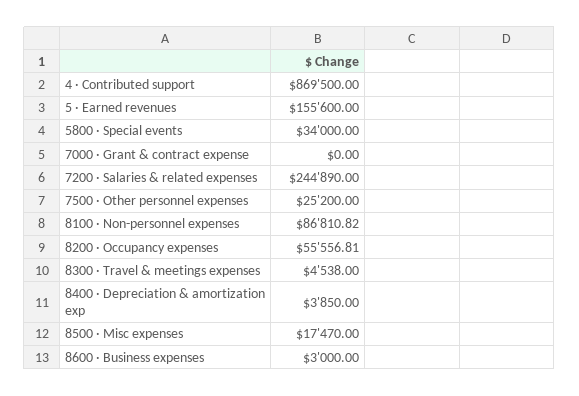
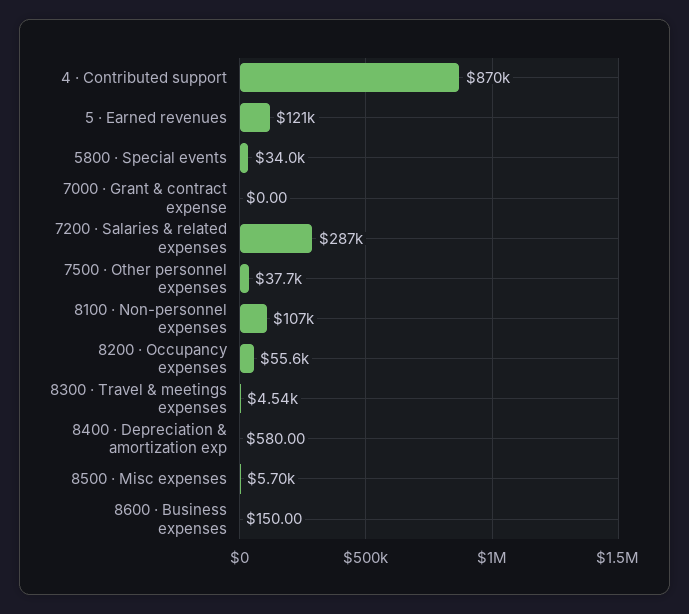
5 · Earned revenues: 155600 -> 121000
7200 · Salaries & related expenses: 244890 -> 287000
7500 · Other personnel expenses: 25200 -> 37700
8100 · Non-personnel expenses: 86810.82 -> 107000
8400 · Depreciation & amortization exp: 3850 -> 580
8500 · Misc expenses: 17470 -> 5700
8600 · Business expenses: 3000 -> 150

